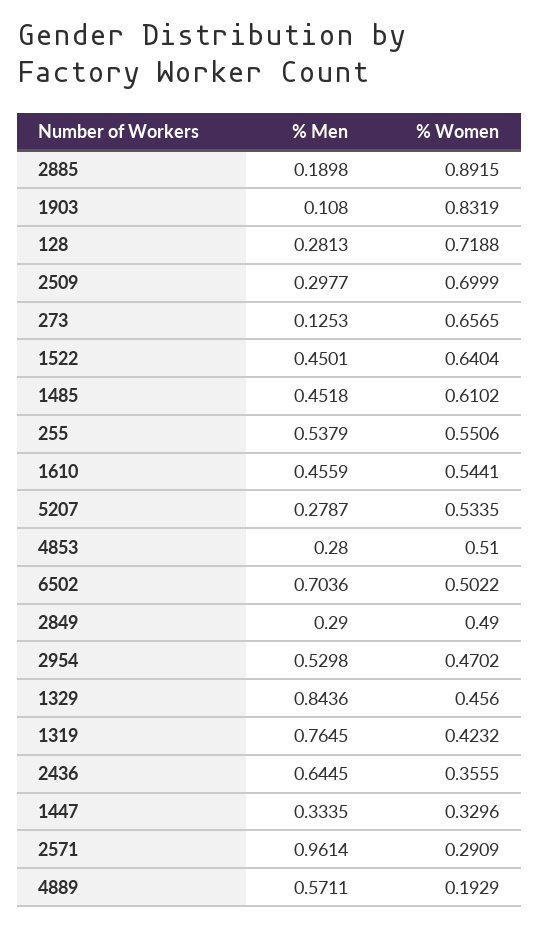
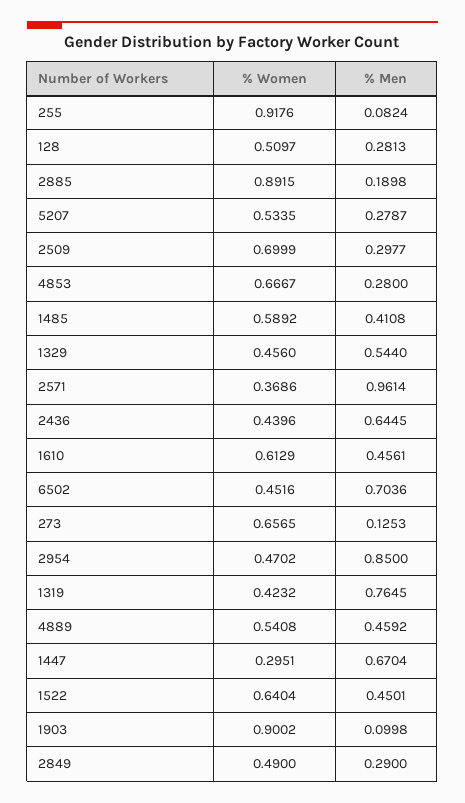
% Men, 1903: 0.108 -> 0.0998
% Women, 1903: 0.8319 -> 0.9002
% Women, 128: 0.7188 -> 0.5097
% Men, 1485: 0.4518 -> 0.4108
% Women, 1485: 0.6102 -> 0.5892
% Men, 255: 0.5379 -> 0.0824
% Women, 255: 0.5506 -> 0.9176
% Men, 1610: 0.4559 -> 0.4561
% Women, 1610: 0.5441 -> 0.6129
% Women, 4853: 0.51 -> 0.6667
% Women, 6502: 0.5022 -> 0.4516
% Men, 2954: 0.5298 -> 0.85
% Men, 1329: 0.8436 -> 0.544
% Women, 2436: 0.3555 -> 0.4396
% Men, 1447: 0.3335 -> 0.6704
% Women, 1447: 0.3296 -> 0.2951
% Women, 2571: 0.2909 -> 0.3686
% Men, 4889: 0.5711 -> 0.4592
% Women, 4889: 0.1929 -> 0.5408

